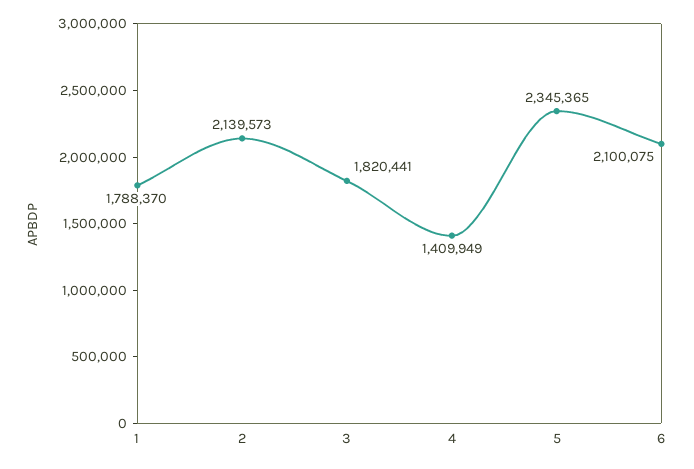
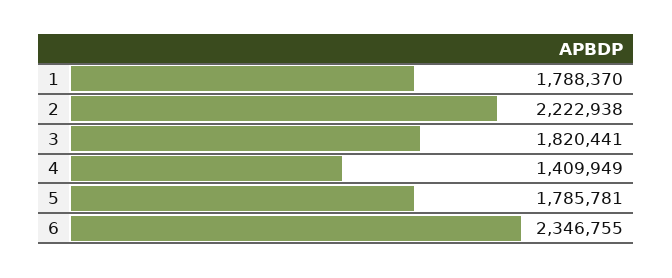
2: 2139573 -> 2222938
5: 2345365 -> 1785781
6: 2100075 -> 2346755

